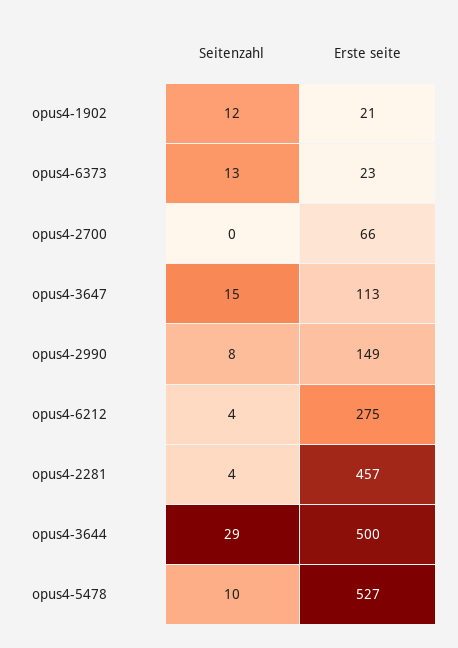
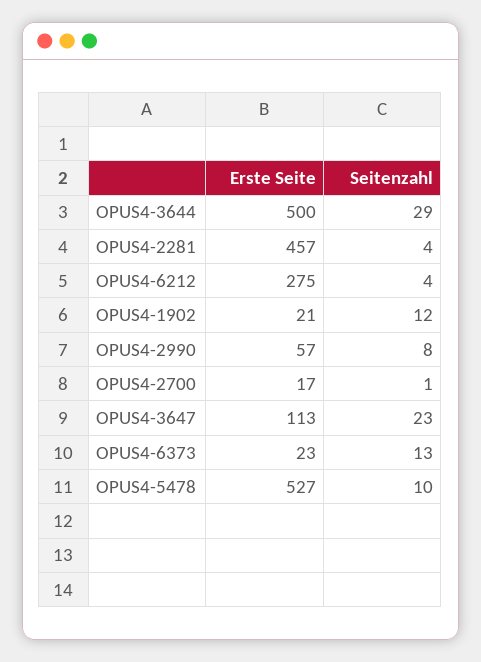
Seitenzahl, opus4-2700: 0 -> 1
Erste seite, opus4-2700: 66 -> 17
Seitenzahl, opus4-3647: 15 -> 23
Erste seite, opus4-2990: 149 -> 57

